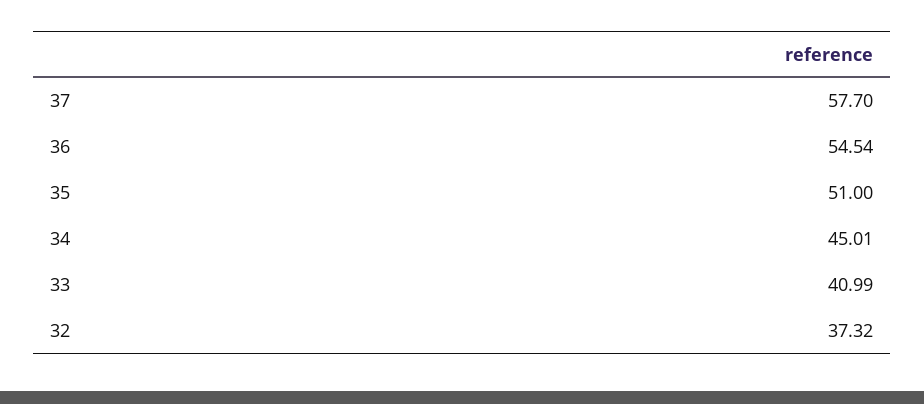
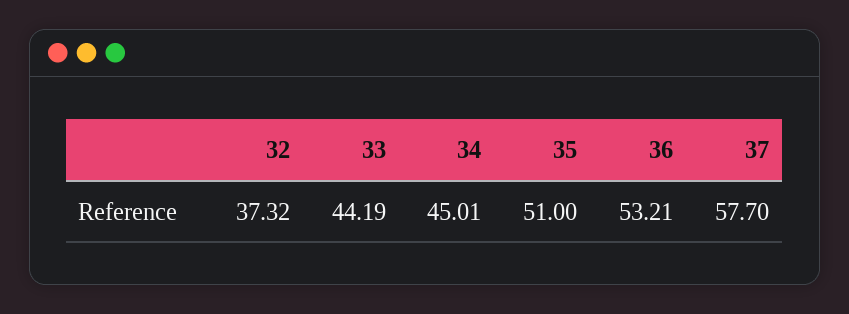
36: 54.54 -> 53.21
33: 40.99 -> 44.19

